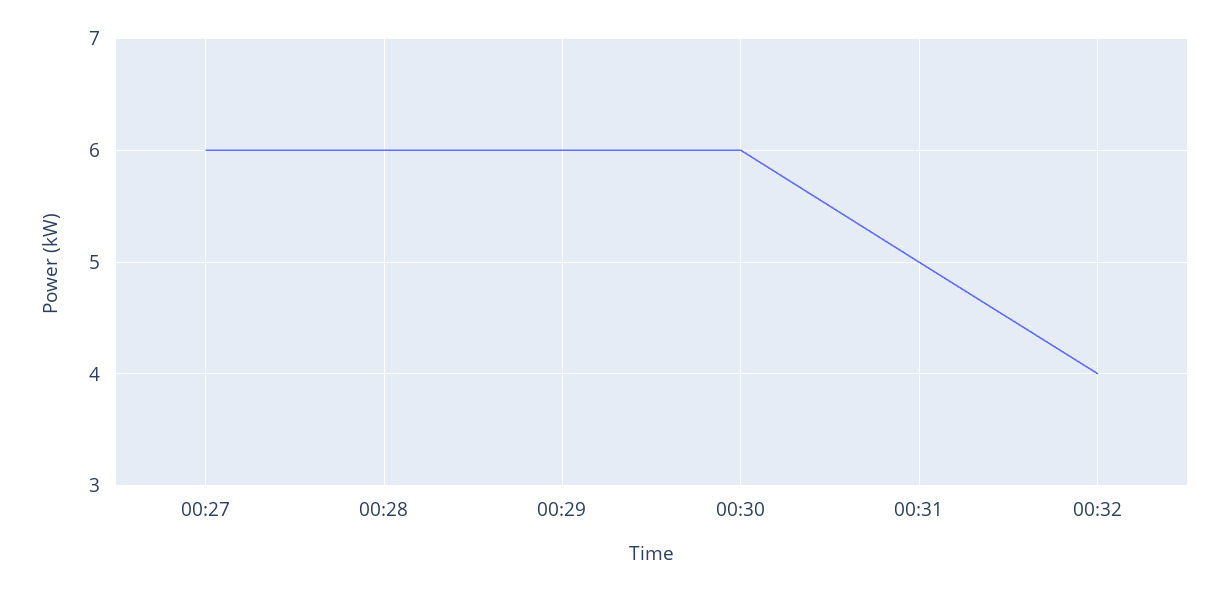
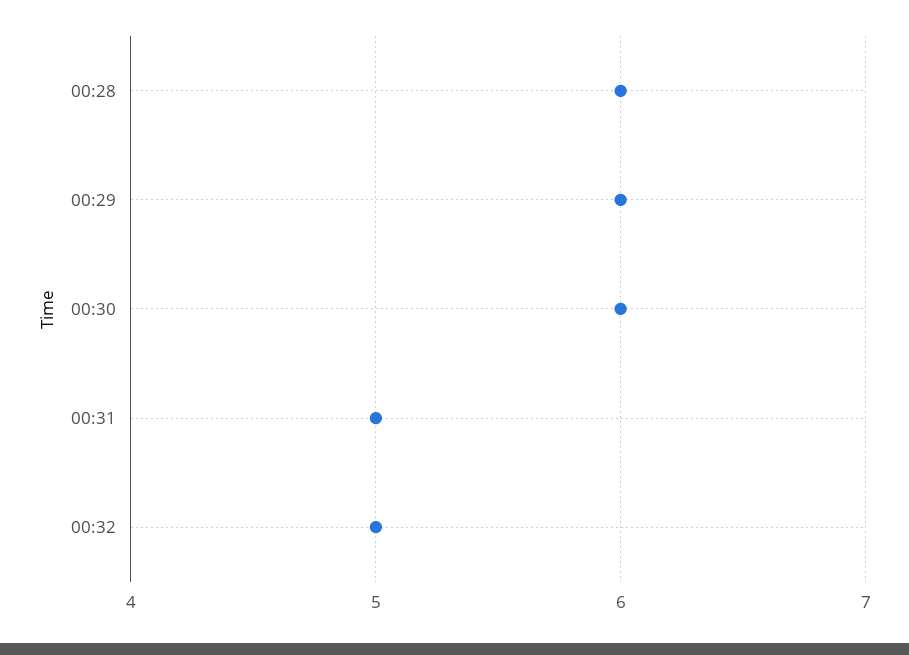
00:27: 6 -> none
00:32: 4 -> 5

